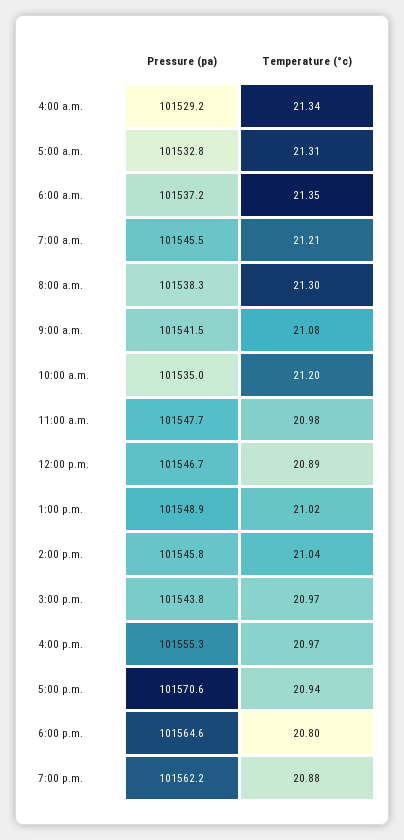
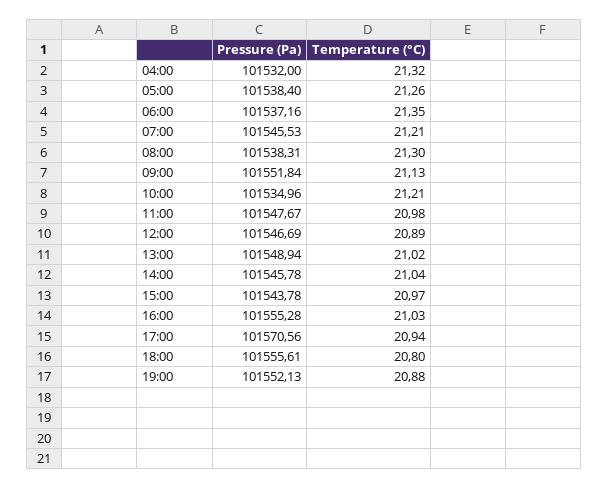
Pressure (pa), 4:00 a.m.: 101529.2 -> 101532
Temperature (°c), 4:00 a.m.: 21.34 -> 21.32
Pressure (pa), 5:00 a.m.: 101532.8 -> 101538.4
Temperature (°c), 5:00 a.m.: 21.31 -> 21.26
Pressure (pa), 9:00 a.m.: 101541.5 -> 101551.84
Temperature (°c), 9:00 a.m.: 21.08 -> 21.13
Temperature (°c), 10:00 a.m.: 21.2 -> 21.21
Temperature (°c), 4:00 p.m.: 20.97 -> 21.03
Pressure (pa), 6:00 p.m.: 101564.6 -> 101555.61
Pressure (pa), 7:00 p.m.: 101562.2 -> 101552.13

